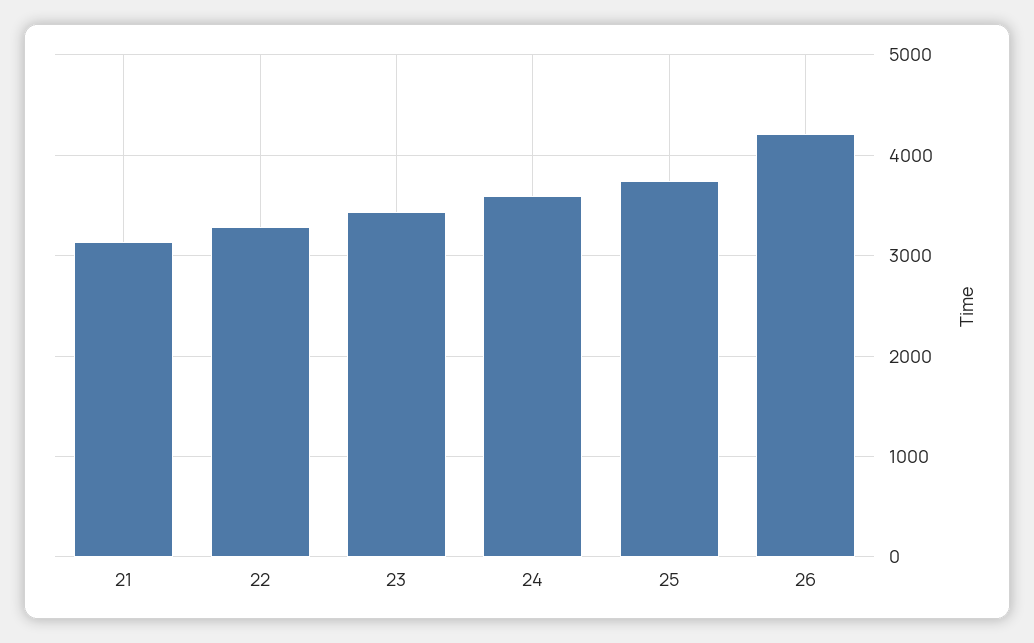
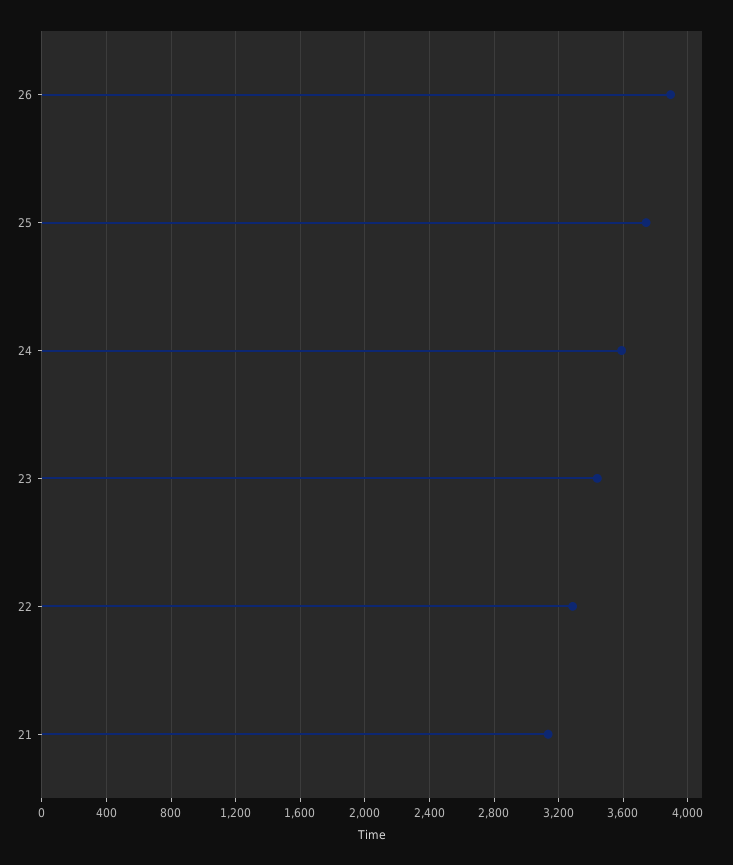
26: 4200 -> 3900

